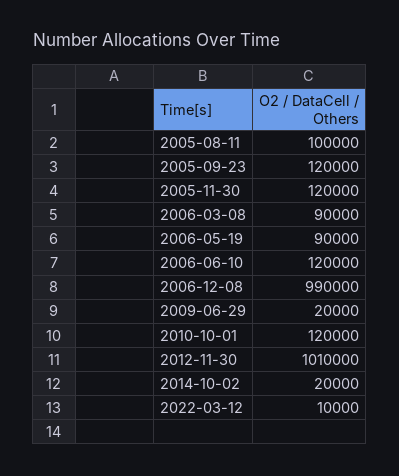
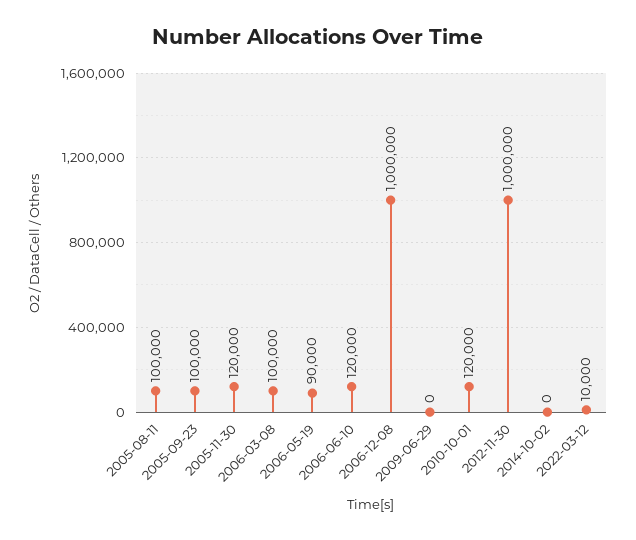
2005-09-23: 120000 -> 100000
2006-03-08: 90000 -> 100000
2006-12-08: 990000 -> 1000000
2009-06-29: 20000 -> 0
2012-11-30: 1010000 -> 1000000
2014-10-02: 20000 -> 0

